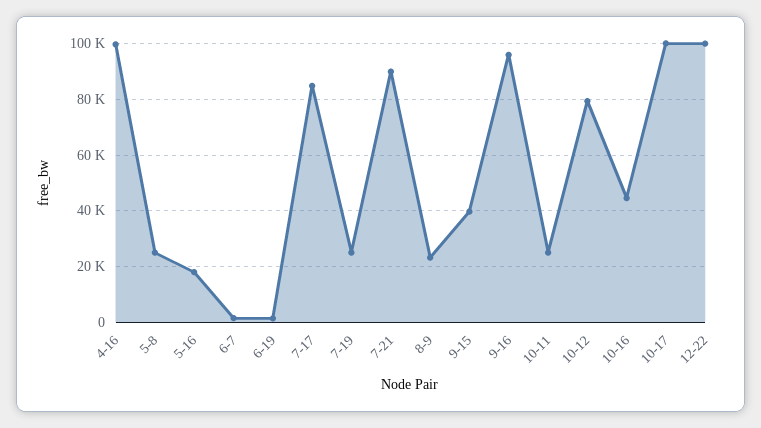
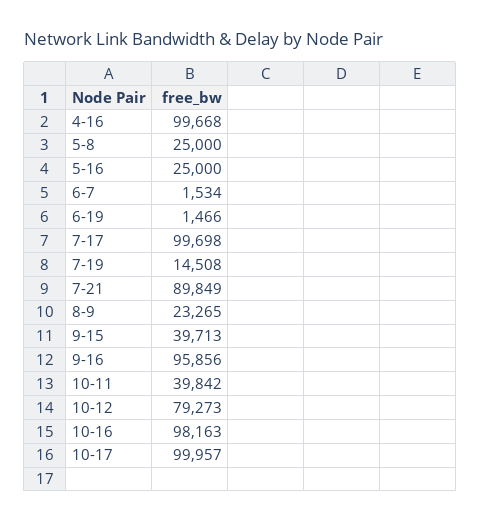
5-16: 17500 -> 25000
7-17: 85000 -> 99698
7-19: 25000 -> 14508
10-11: 25000 -> 39842
10-16: 45000 -> 98163
12-22: 100000 -> none

